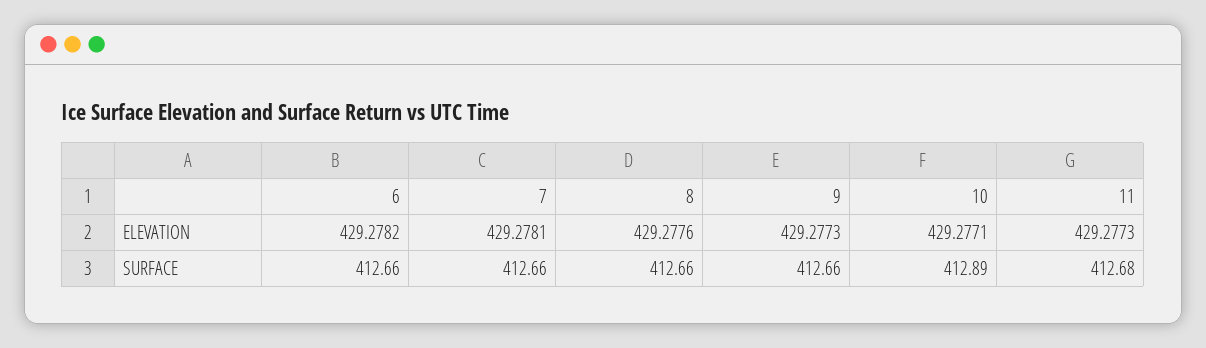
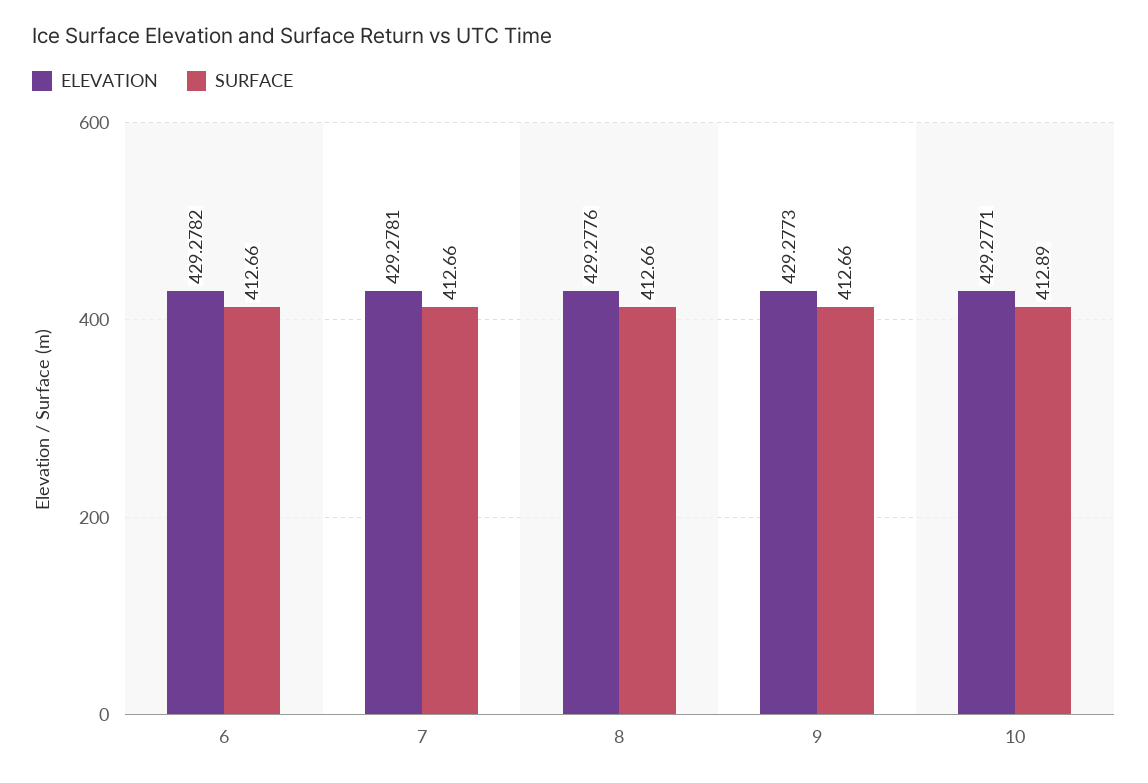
ELEVATION, 11: 429.2773 -> none
SURFACE, 11: 412.68 -> none

